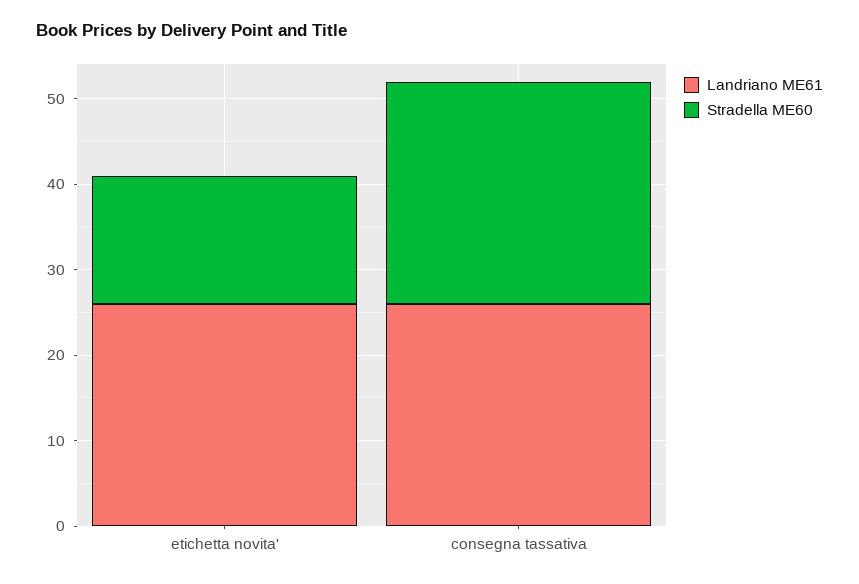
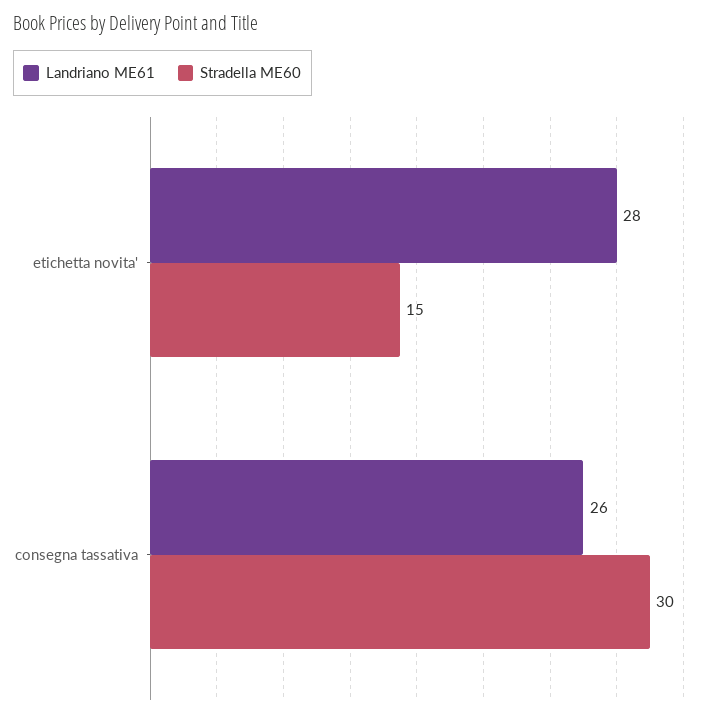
Landriano ME61, etichetta novita': 26 -> 28
Stradella ME60, consegna tassativa: 26 -> 30

